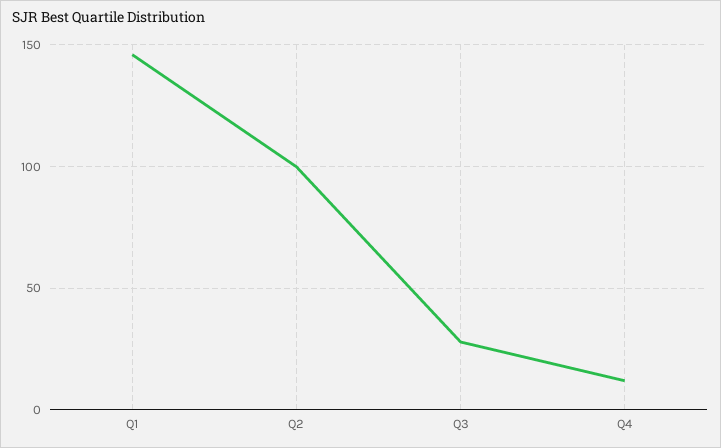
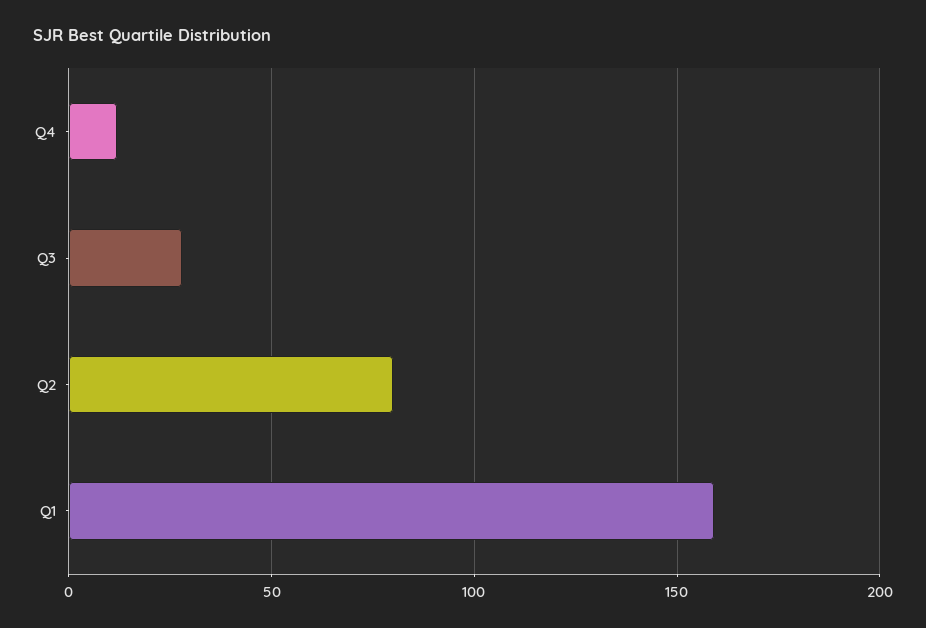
Q1: 145 -> 160
Q2: 100 -> 80

